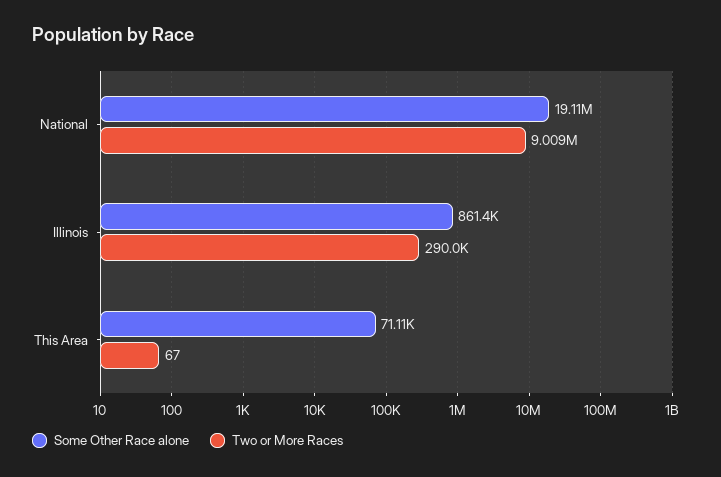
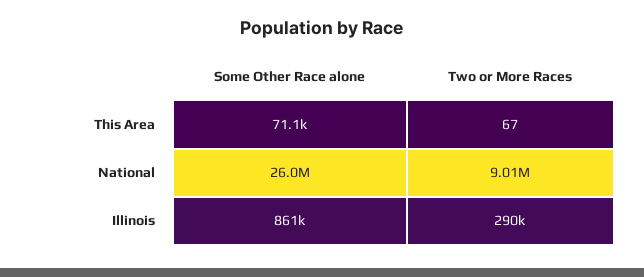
Some Other Race alone, National: 19110000 -> 26000000

